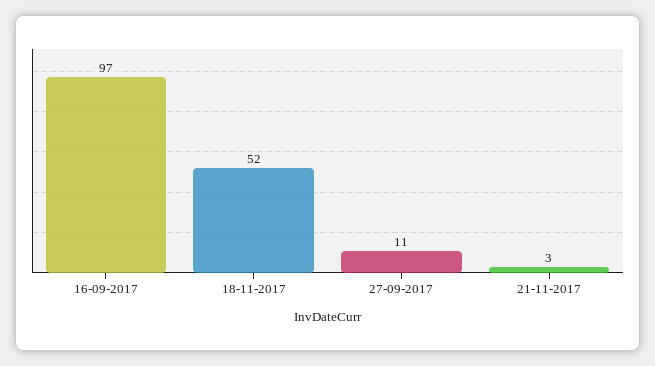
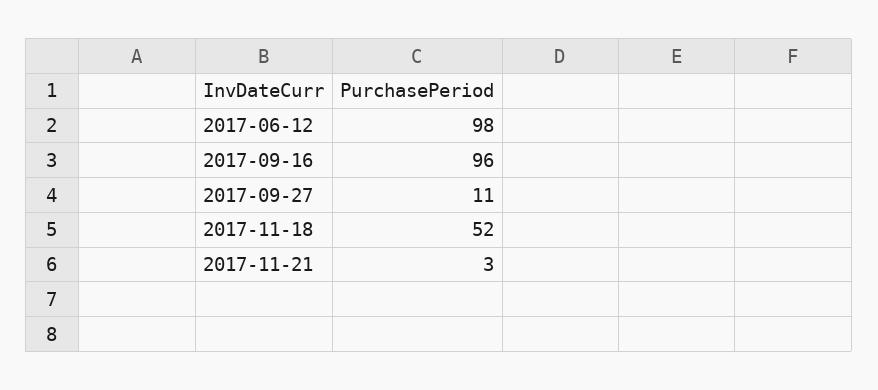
16-09-2017: 97 -> 96
2017-06-12: none -> 98

